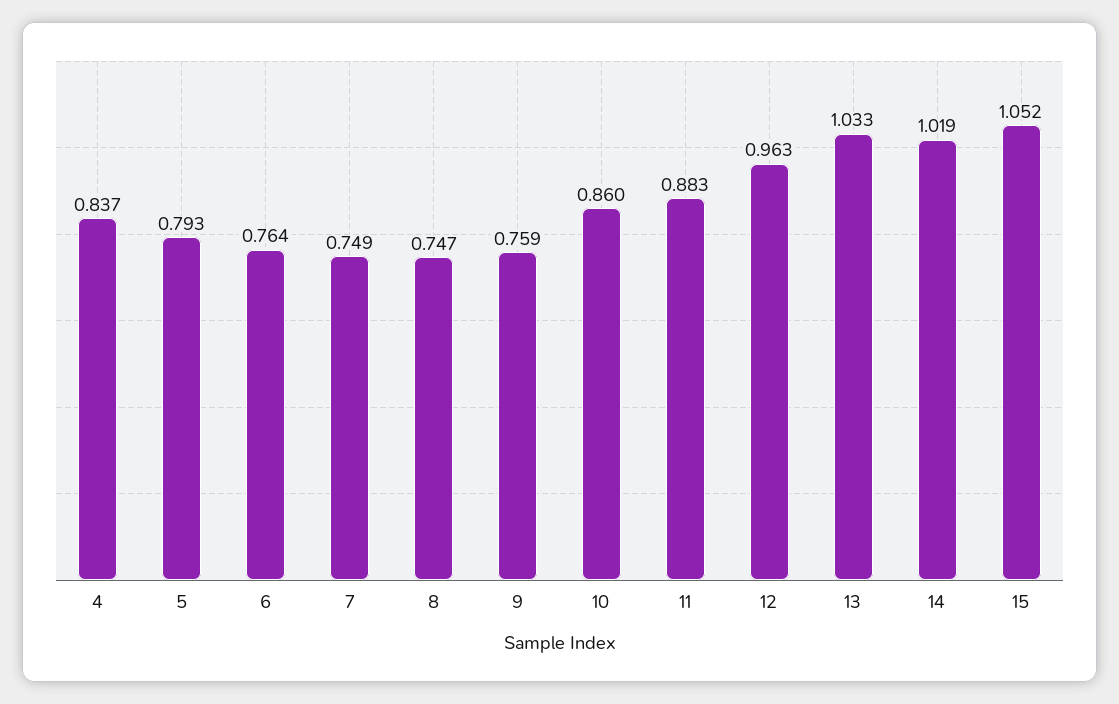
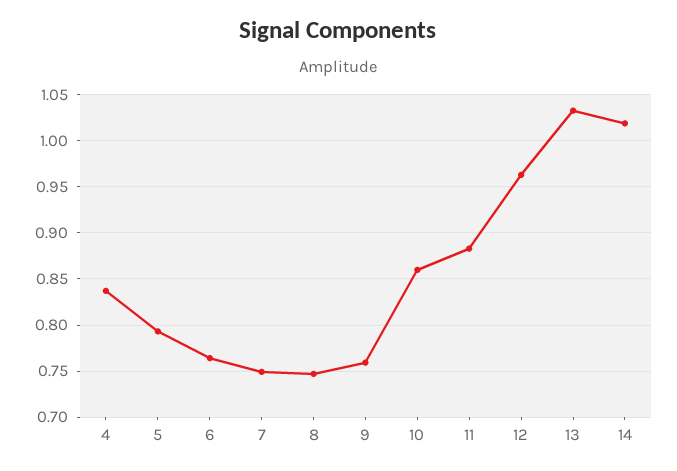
15: 1.052 -> none

